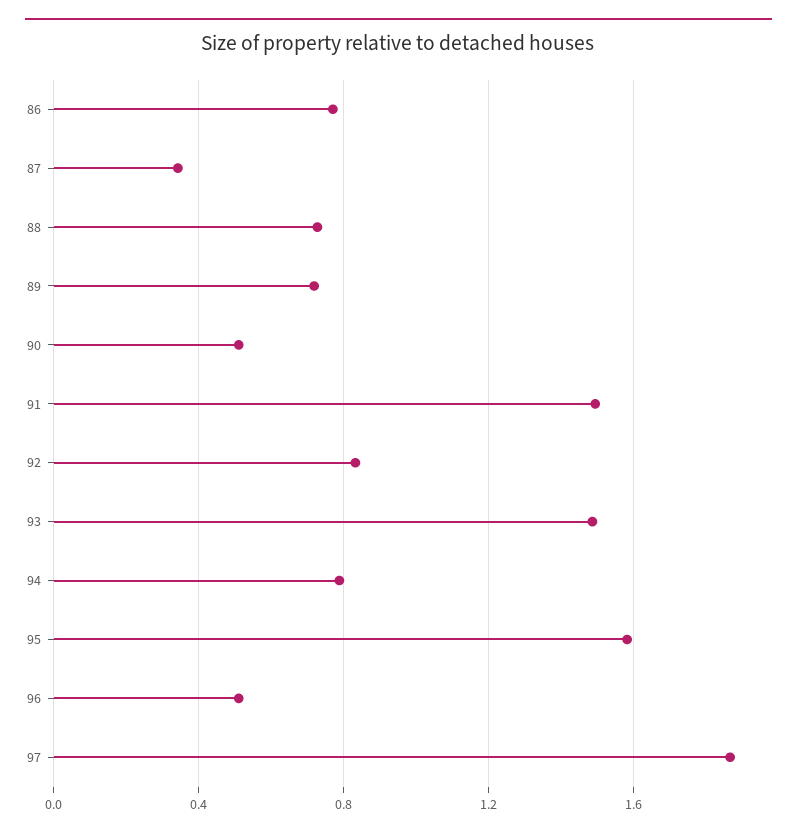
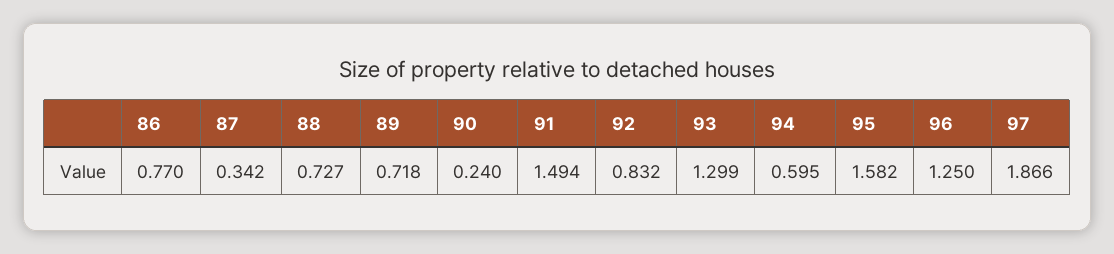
90: 0.5 -> 0.24
93: 1.5 -> 1.299
94: 0.8 -> 0.595
96: 0.5 -> 1.25

